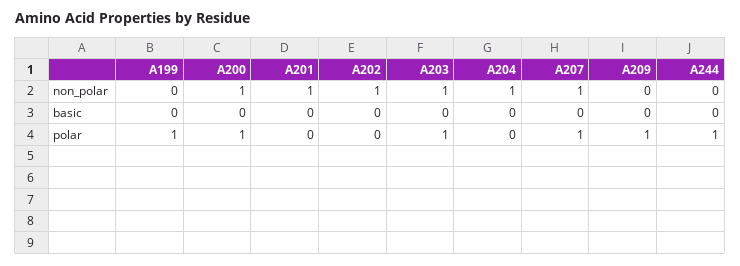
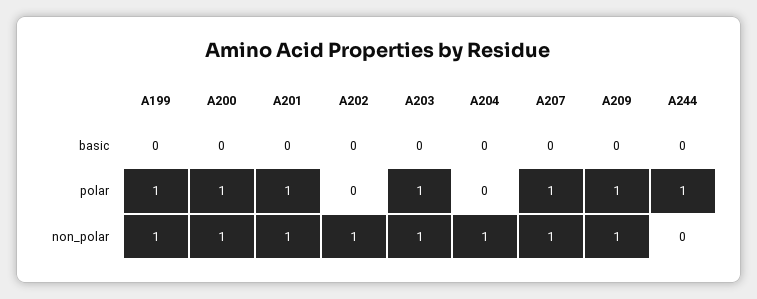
A199, non_polar: 0 -> 1
A209, non_polar: 0 -> 1
A201, polar: 0 -> 1

